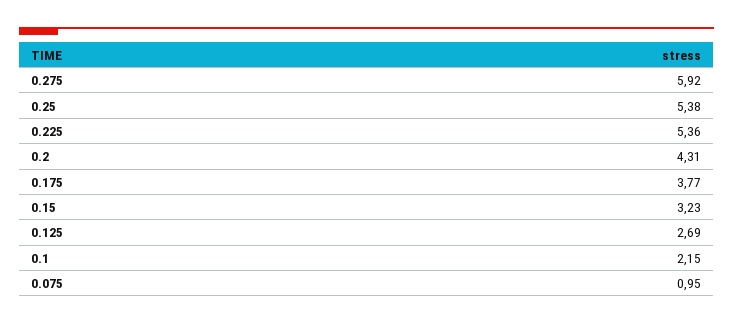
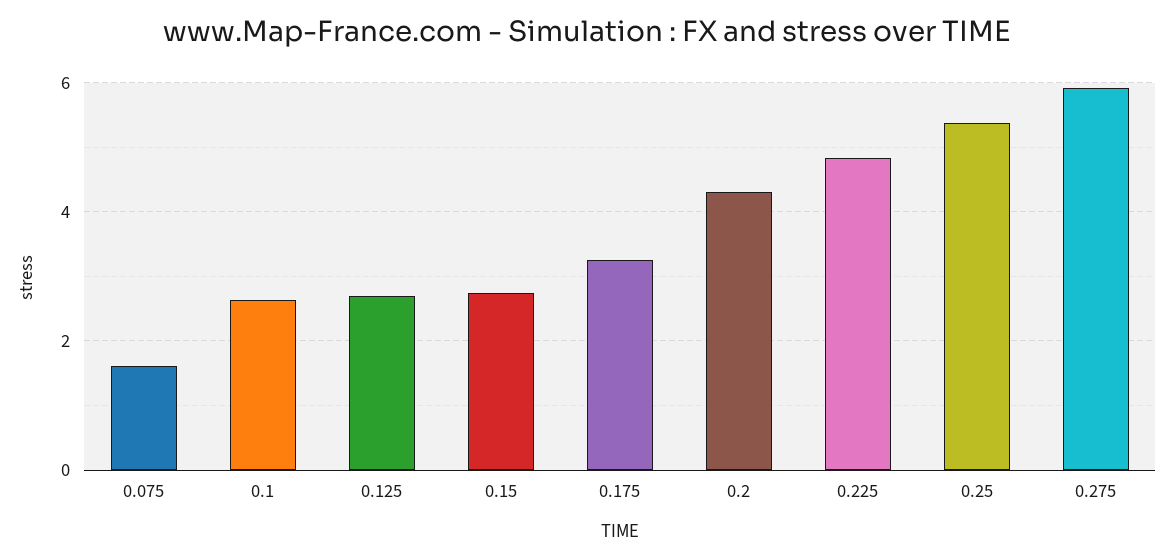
0.225: 5.36 -> 4.8
0.175: 3.77 -> 3.2
0.15: 3.23 -> 2.8
0.1: 2.15 -> 2.6
0.075: 0.95 -> 1.6

